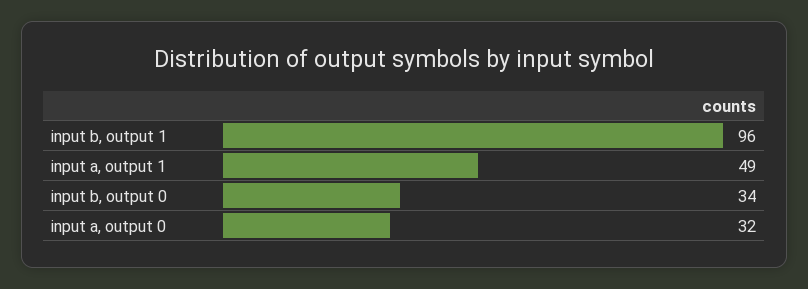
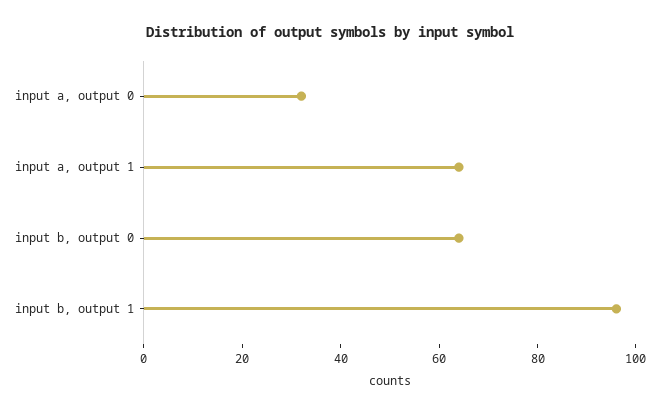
input a, output 1: 49 -> 65
input b, output 0: 34 -> 65

